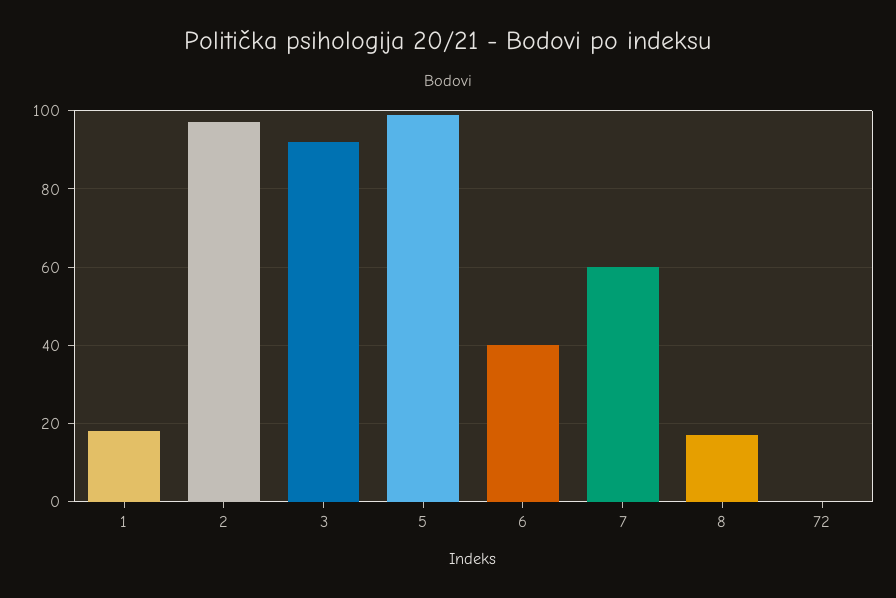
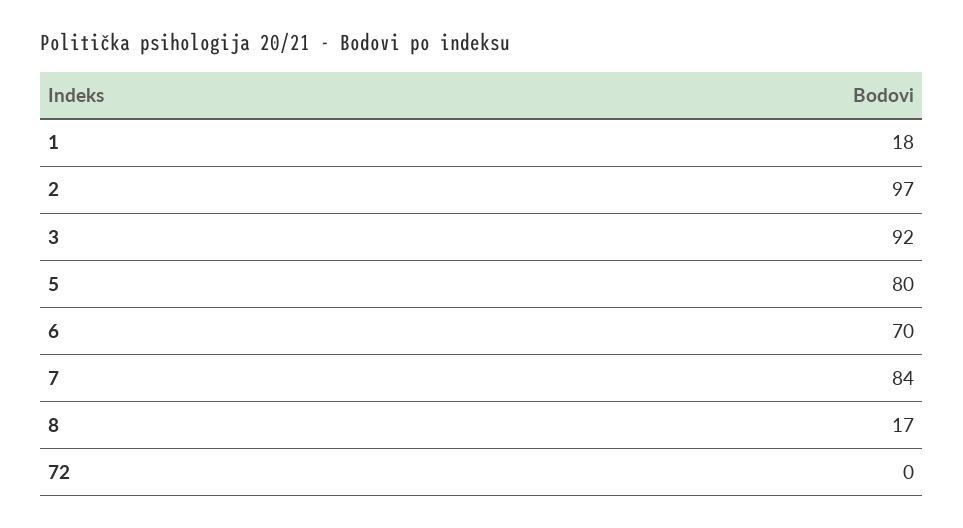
5: 100 -> 80
6: 40 -> 70
7: 60 -> 84

